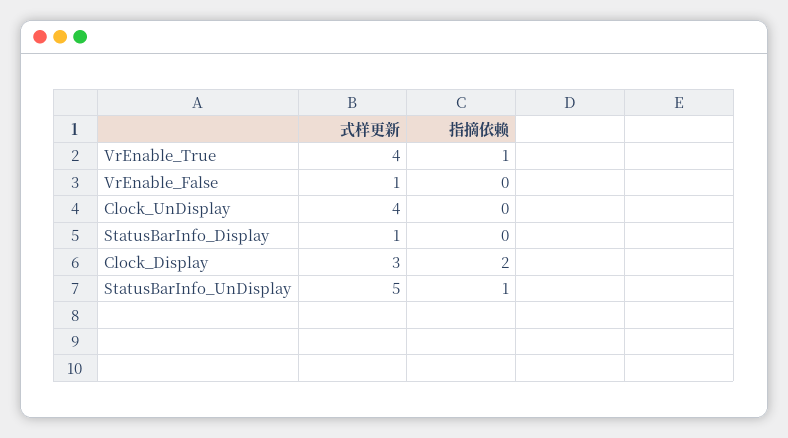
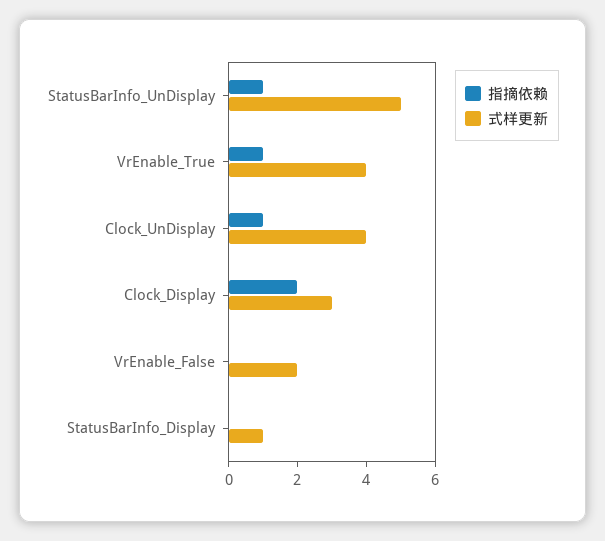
式样更新, VrEnable_False: 1 -> 2
指摘依赖, Clock_UnDisplay: 0 -> 1

